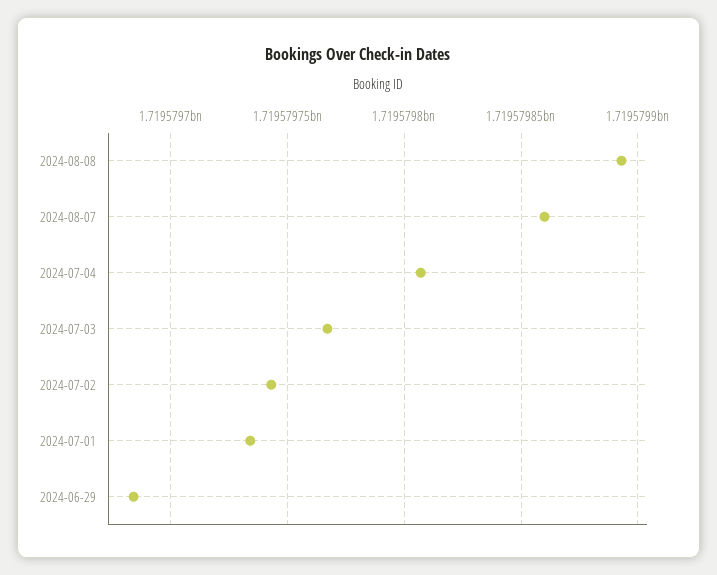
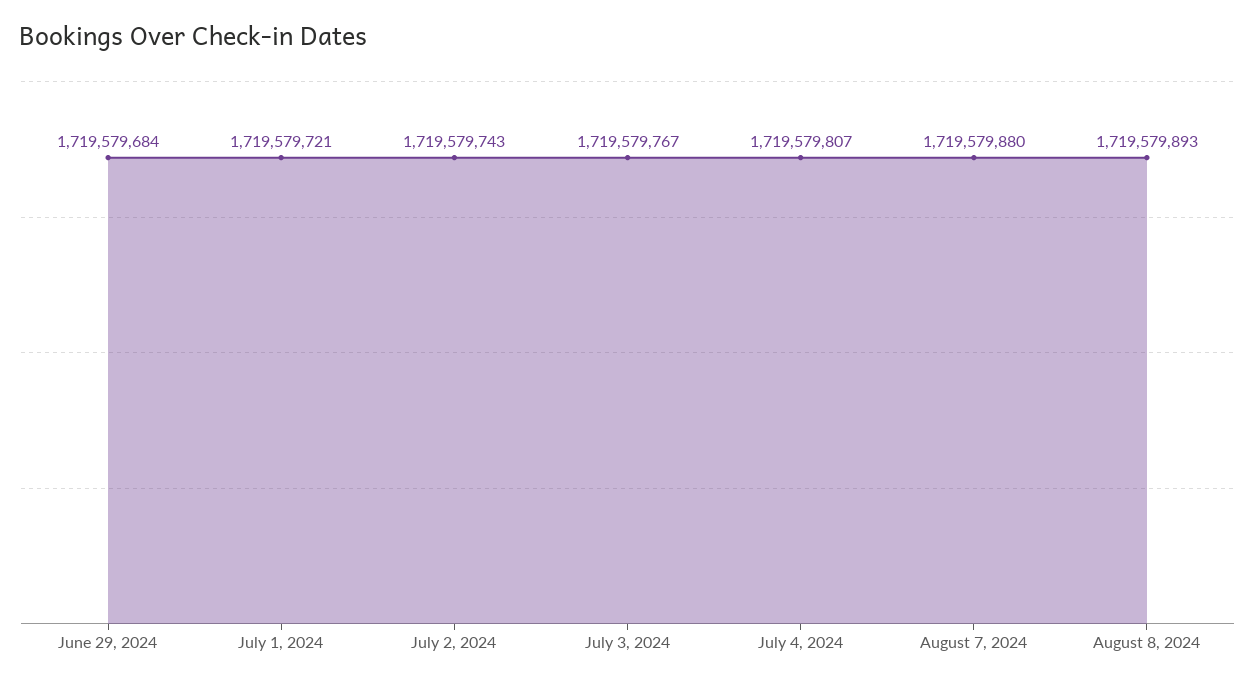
2024-08-07: 1719579860 -> 1719579880
2024-07-01: 1719579735 -> 1719579721

